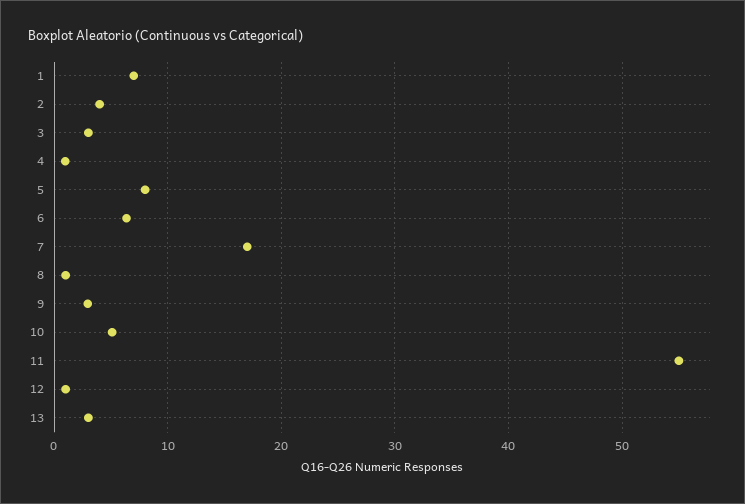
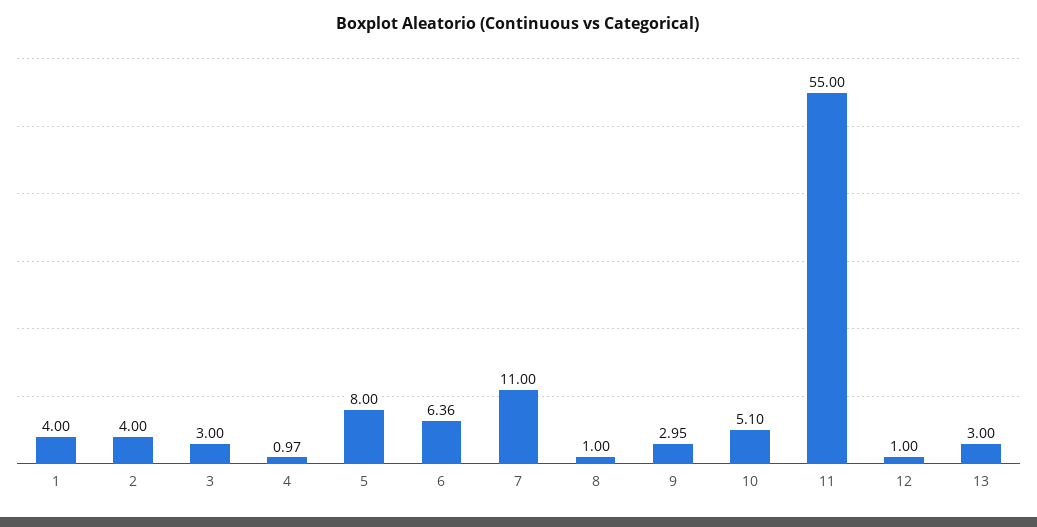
1: 7 -> 4
7: 17 -> 11

